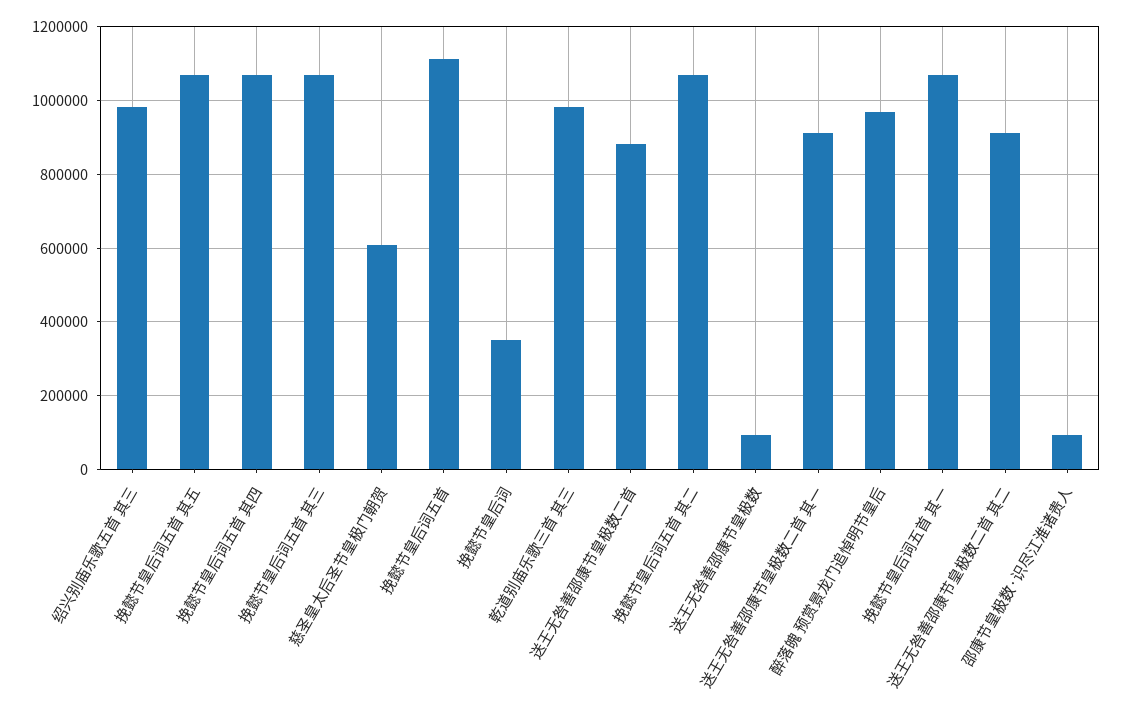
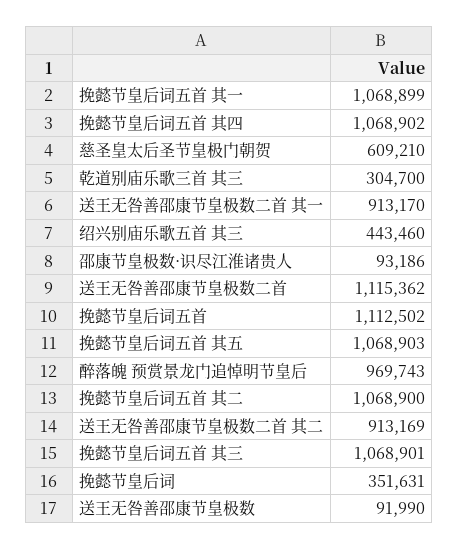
绍兴别庙乐歌五首 其三: 980000 -> 443460
乾道别庙乐歌三首 其三: 980000 -> 304700
送王无咎善邵康节皇极数二首: 880000 -> 1115362

